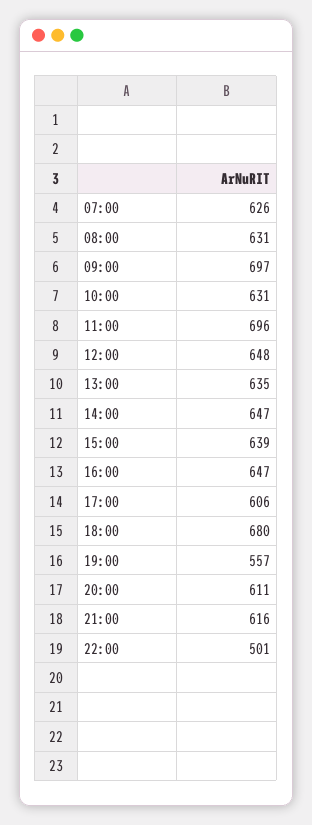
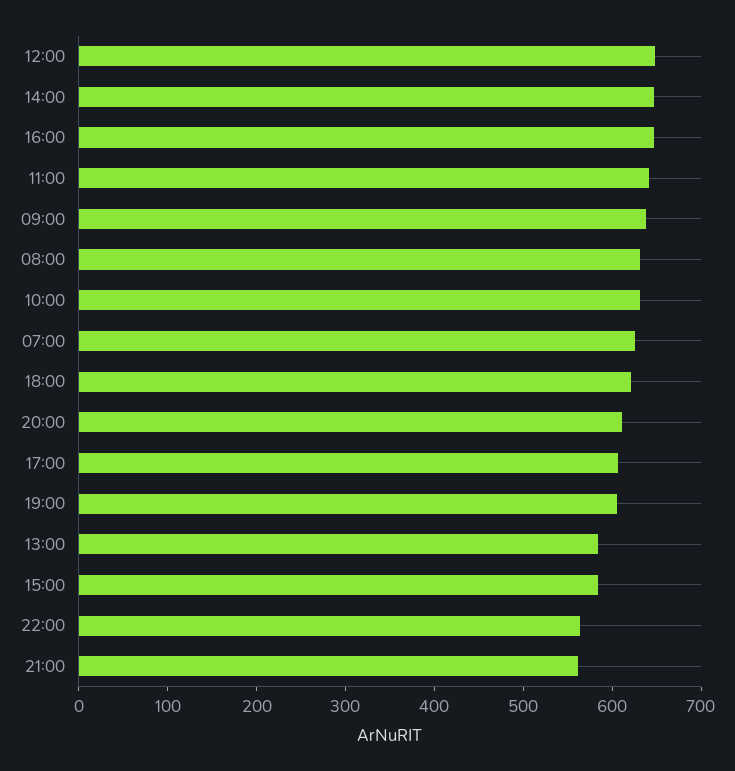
09:00: 697 -> 640
11:00: 696 -> 640
13:00: 635 -> 580
15:00: 639 -> 580
18:00: 680 -> 620
19:00: 557 -> 600
21:00: 616 -> 560
22:00: 501 -> 560

